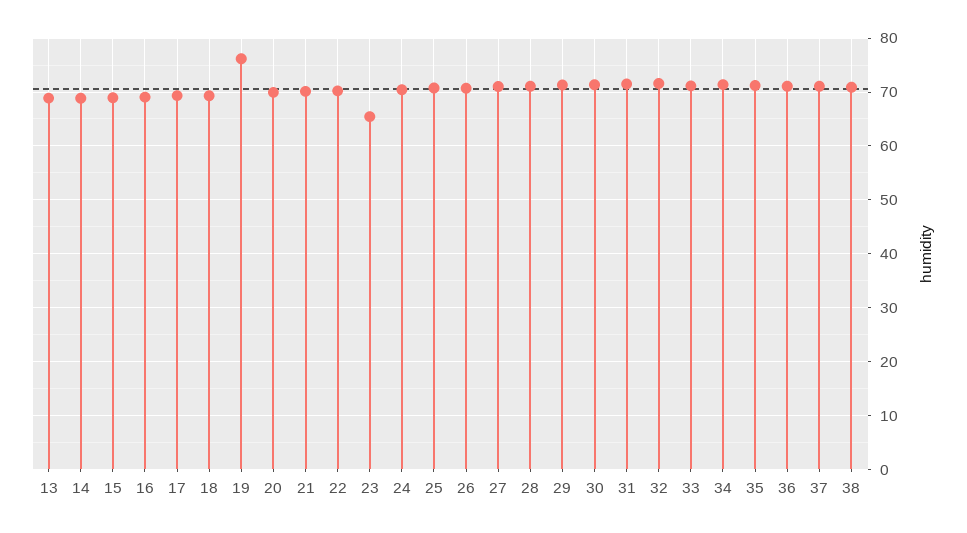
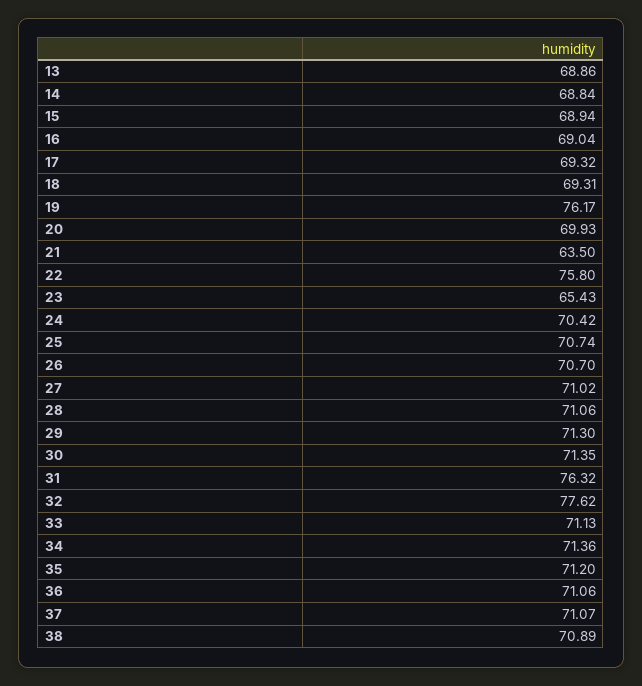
21: 70 -> 63.5
22: 70 -> 75.8
31: 72 -> 76.32
32: 72 -> 77.62

